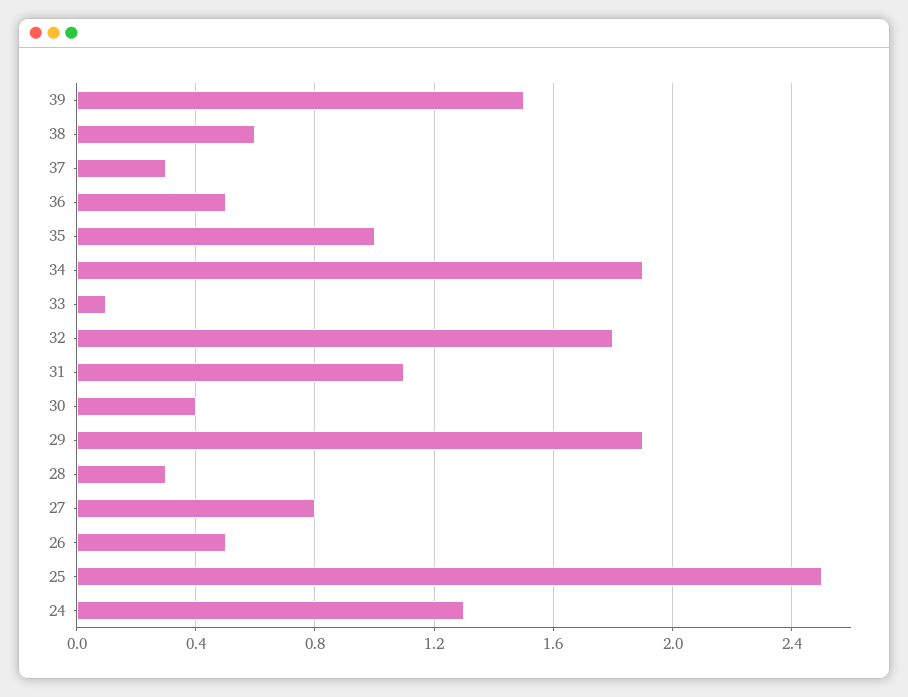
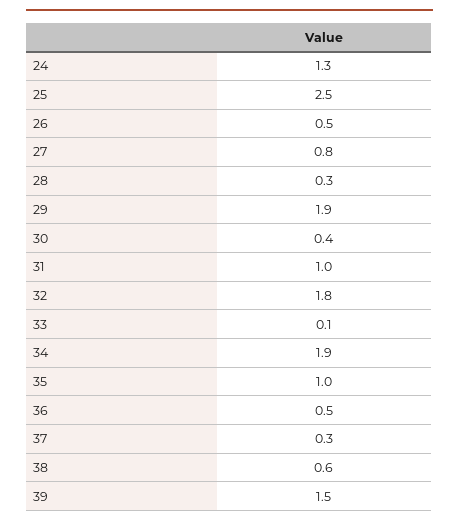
31: 1.1 -> 1

